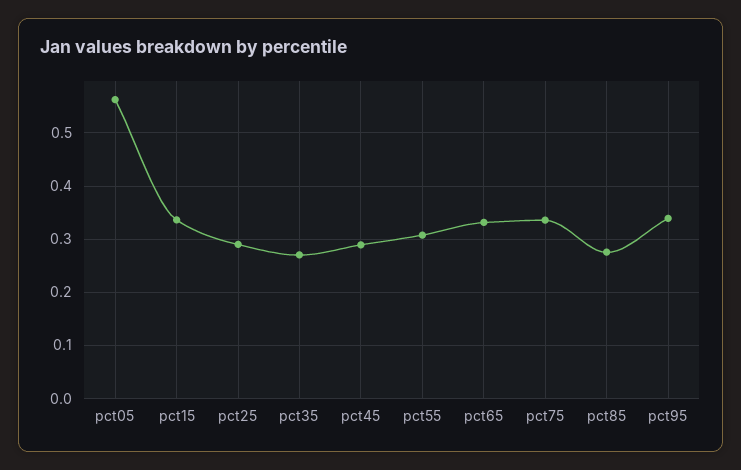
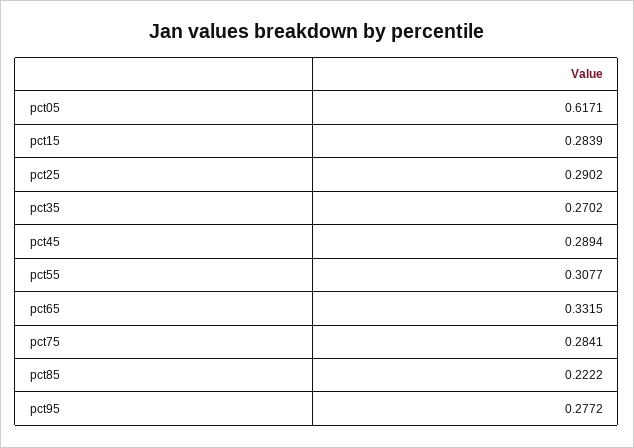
pct05: 0.56 -> 0.6171
pct15: 0.34 -> 0.2839
pct75: 0.34 -> 0.2841
pct85: 0.28 -> 0.2222
pct95: 0.34 -> 0.2772

